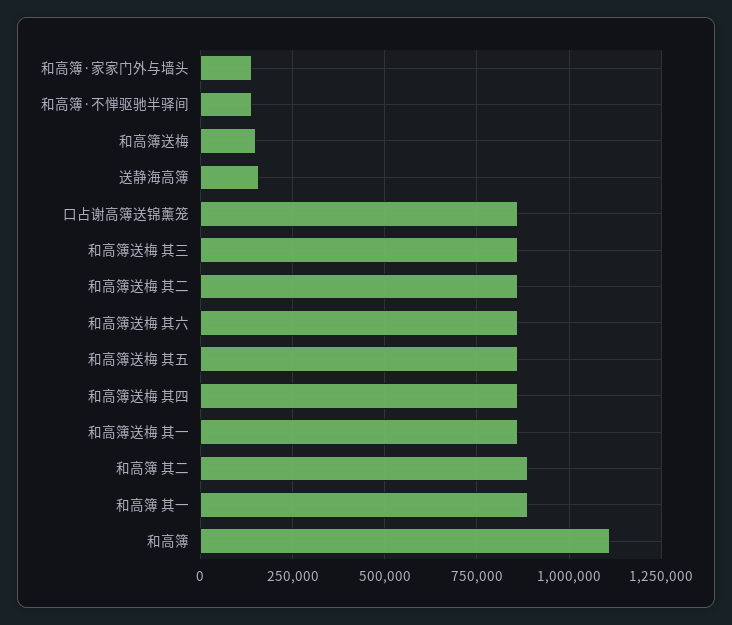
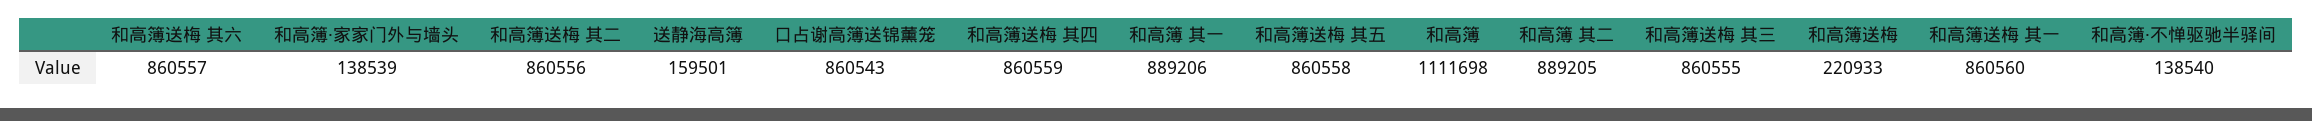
和高簿送梅: 150000 -> 220933

